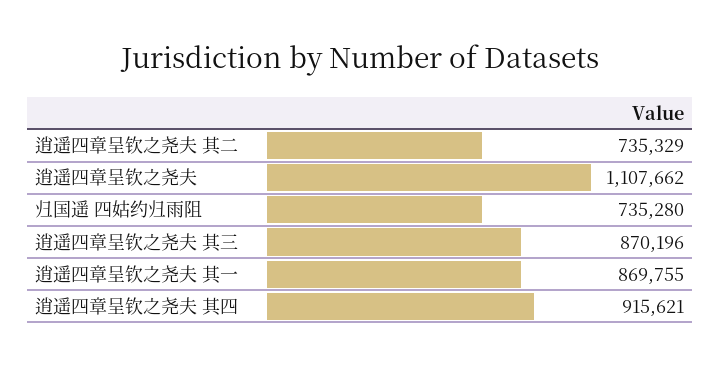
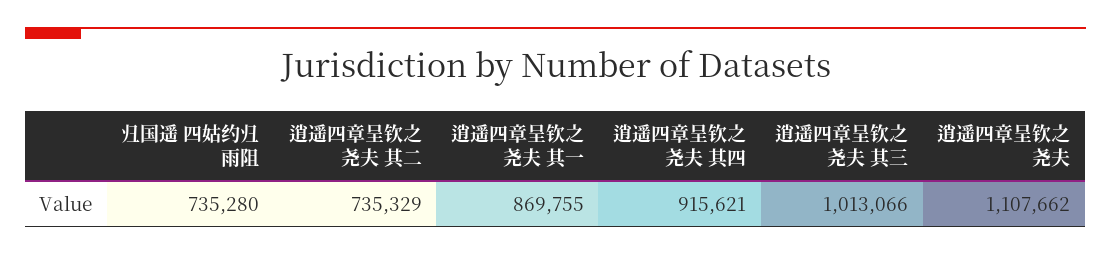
逍遥四章呈钦之尧夫 其三: 870196 -> 1013066

